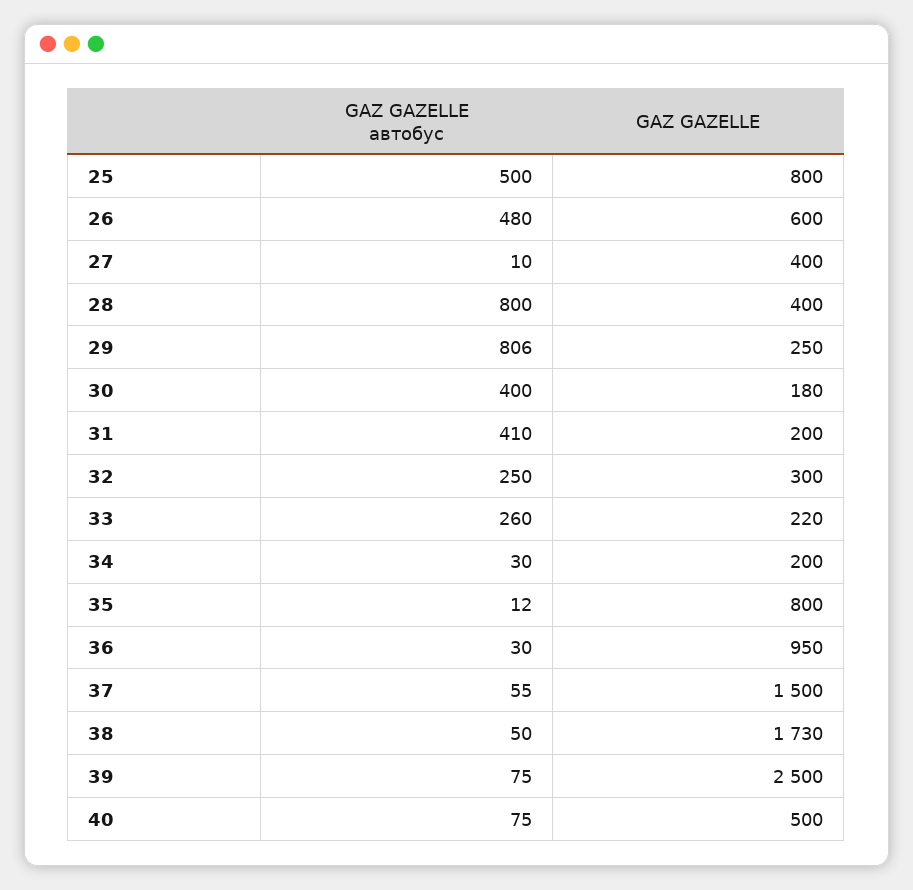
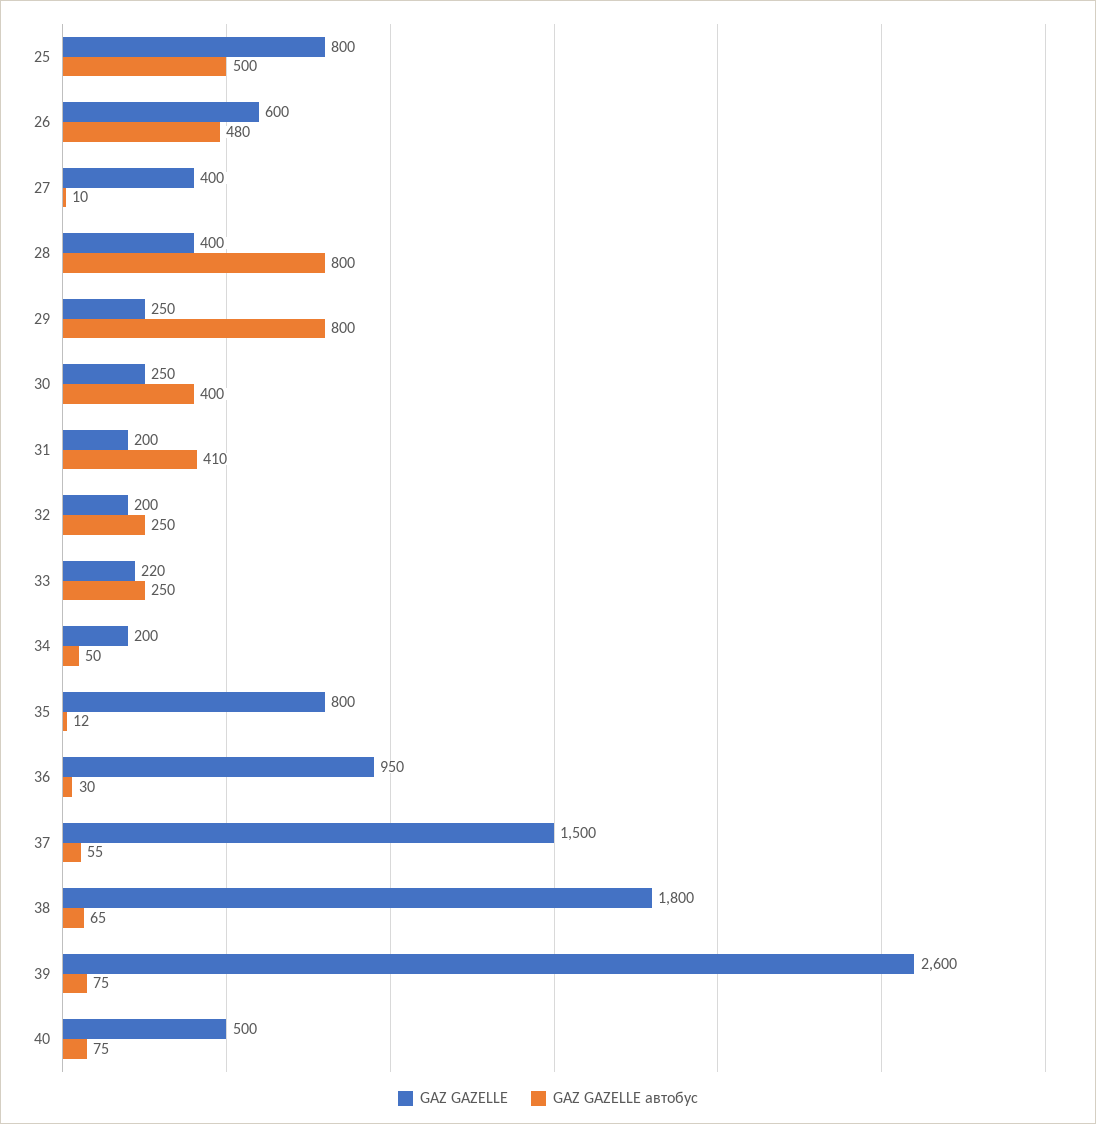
GAZ GAZELLE автобус, 29: 806 -> 800
GAZ GAZELLE, 30: 180 -> 250
GAZ GAZELLE, 32: 300 -> 200
GAZ GAZELLE автобус, 33: 260 -> 250
GAZ GAZELLE автобус, 34: 30 -> 50
GAZ GAZELLE автобус, 38: 50 -> 65
GAZ GAZELLE, 38: 1730 -> 1800
GAZ GAZELLE, 39: 2500 -> 2600

